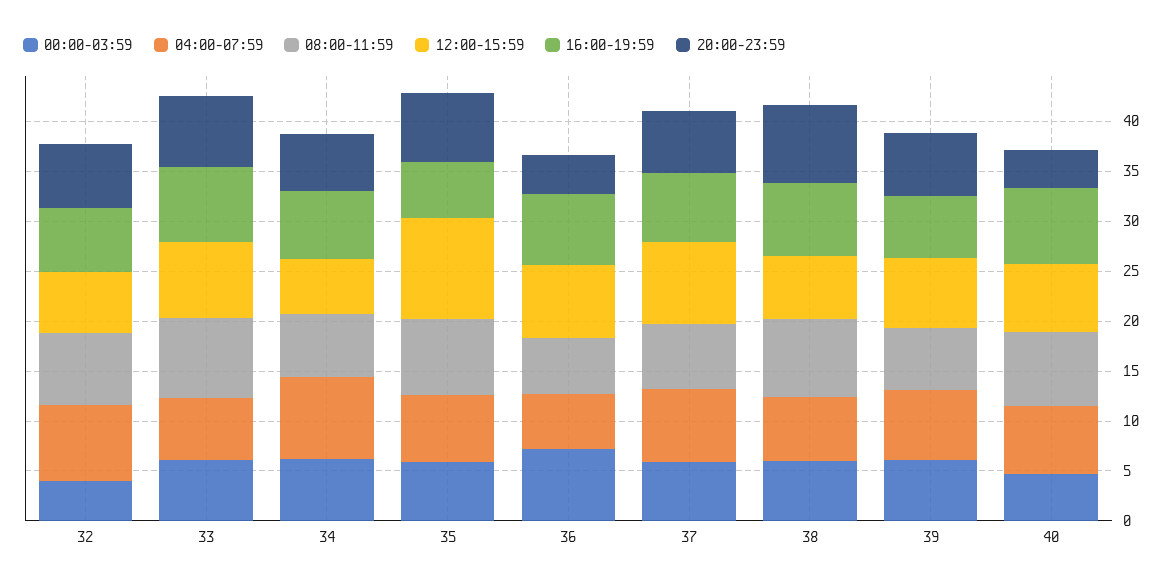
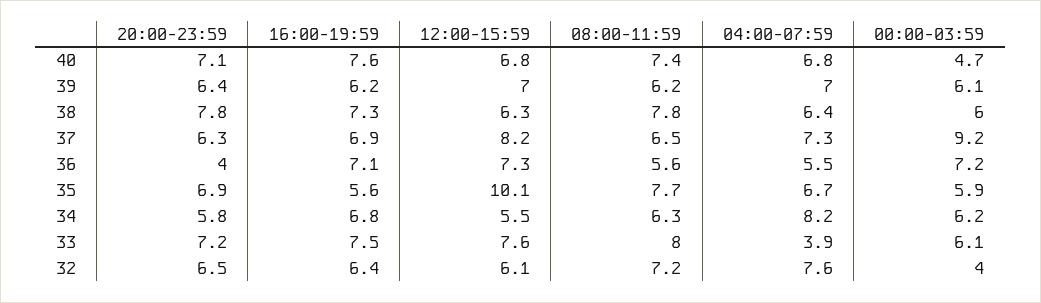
04:00-07:59, 33: 6 -> 3.9
00:00-03:59, 37: 6 -> 9.2
20:00-23:59, 40: 4 -> 7.1

